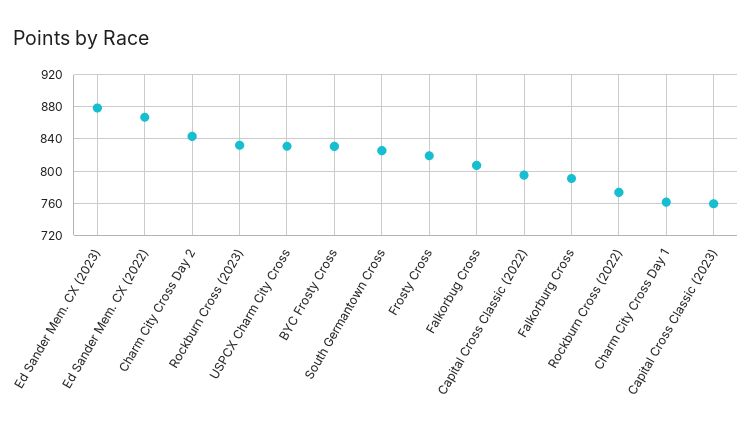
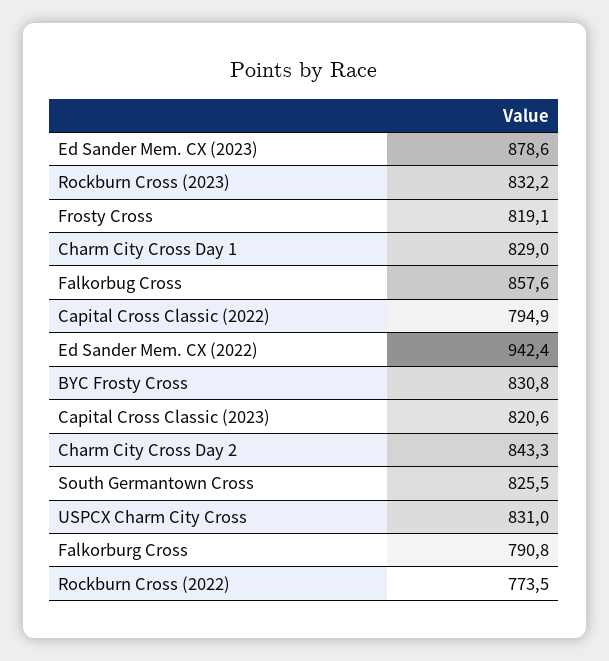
Ed Sander Mem. CX (2022): 870 -> 942.4
Falkorbug Cross: 810 -> 857.6
Charm City Cross Day 1: 760 -> 829
Capital Cross Classic (2023): 760 -> 820.6

